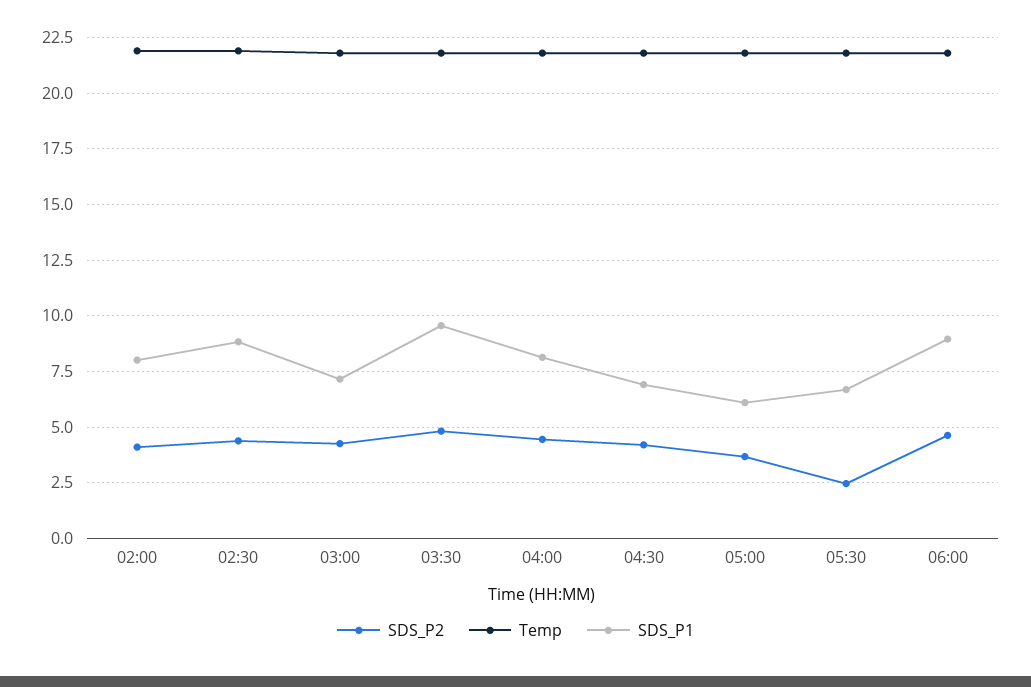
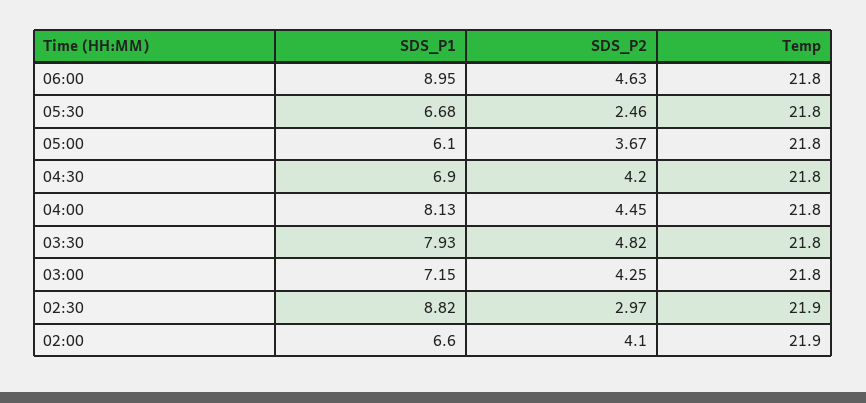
SDS_P1, 02:00: 8 -> 6.6
SDS_P2, 02:30: 4.5 -> 2.97
SDS_P1, 03:30: 9.5 -> 7.93

